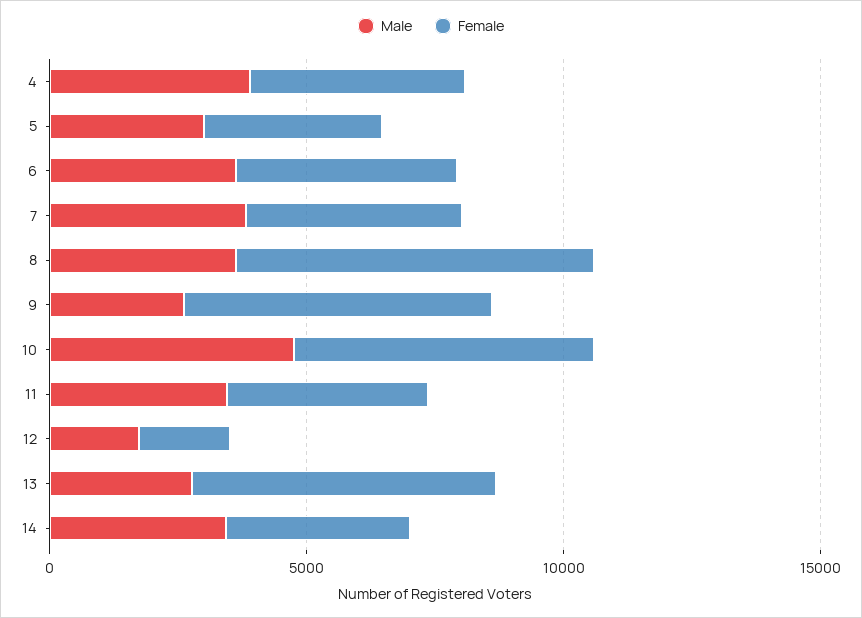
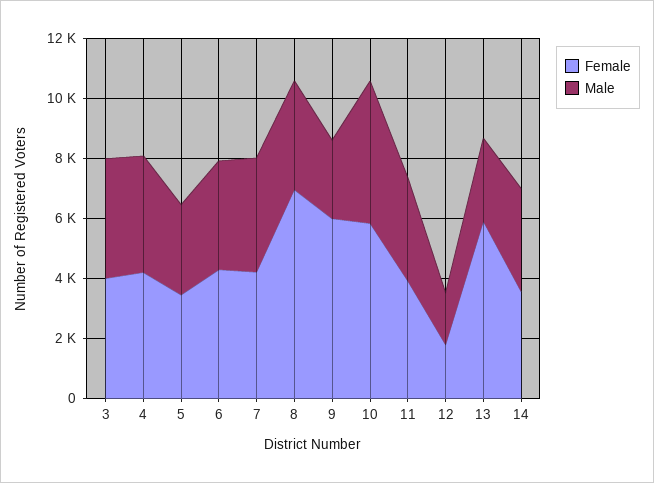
Female, 3: none -> 4000
Male, 3: none -> 4000

